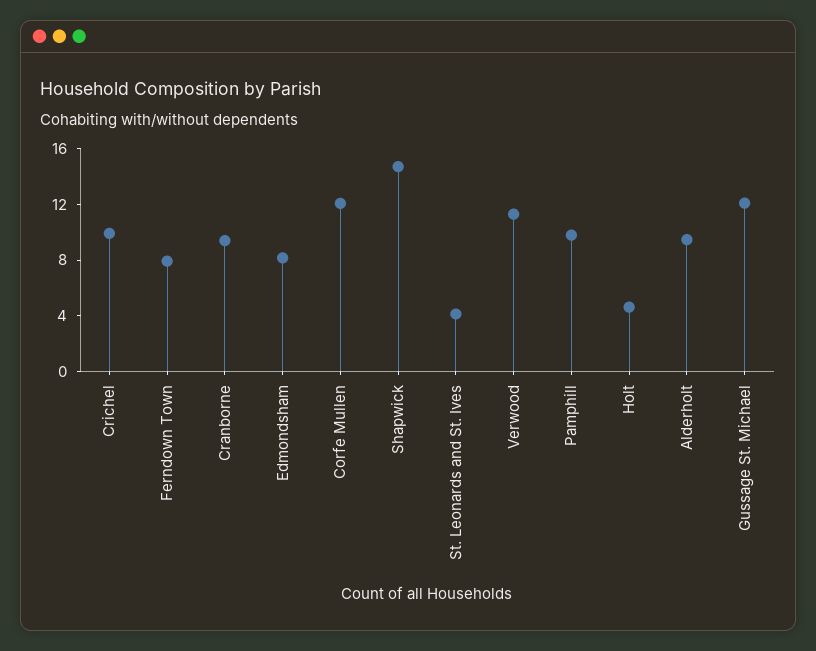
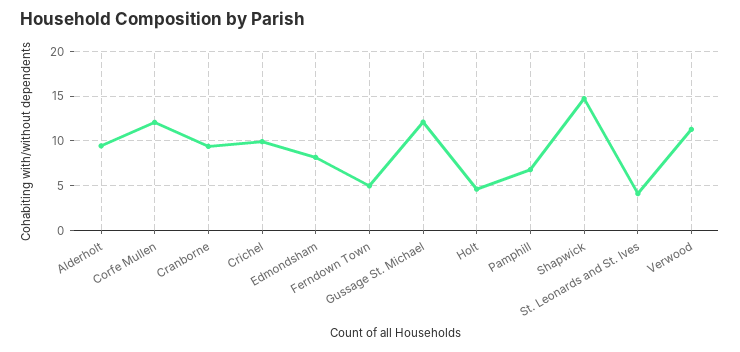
Ferndown Town: 8 -> 5
Pamphill: 10 -> 7

